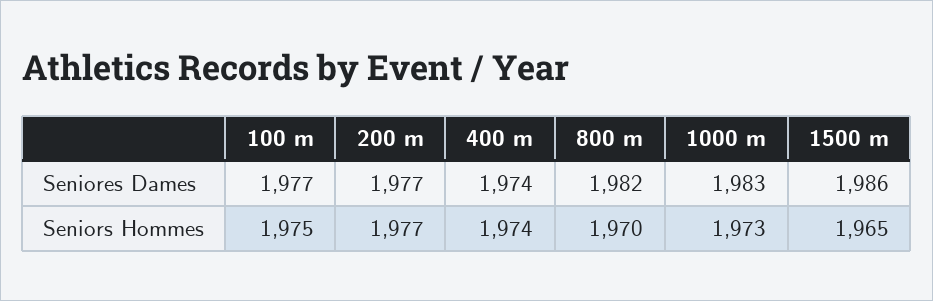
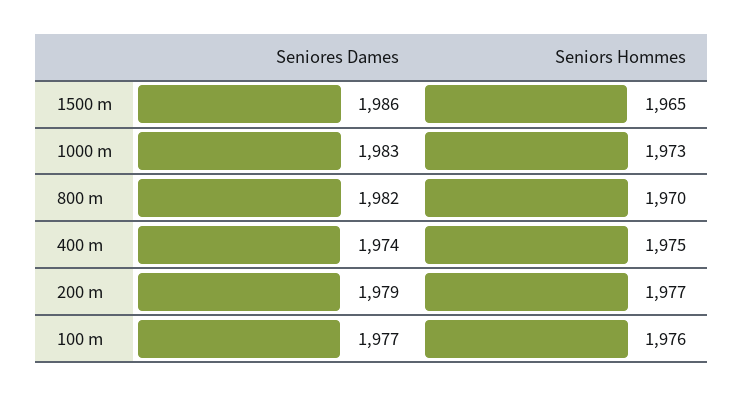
200 m, Seniores Dames: 1977 -> 1979
100 m, Seniors Hommes: 1975 -> 1976
400 m, Seniors Hommes: 1974 -> 1975

